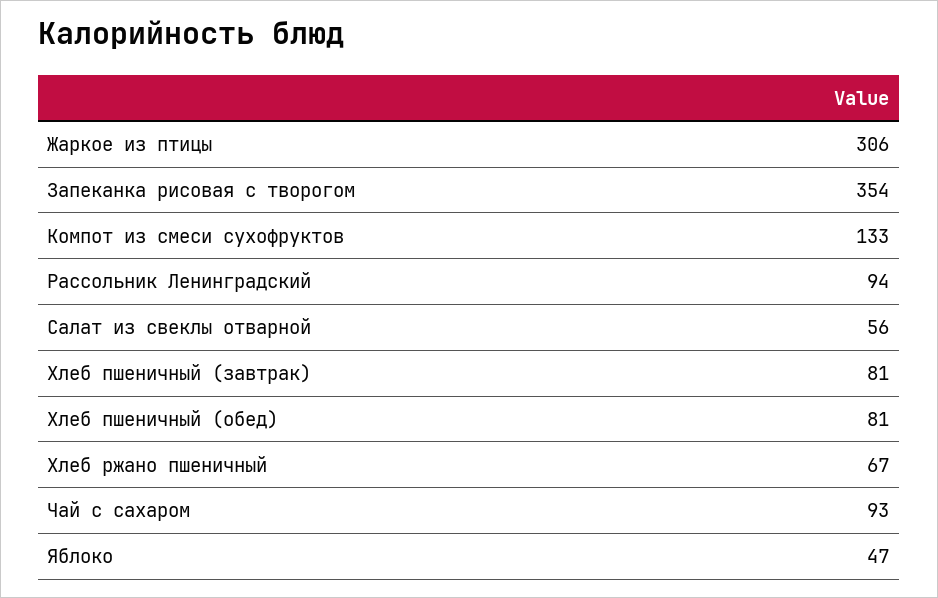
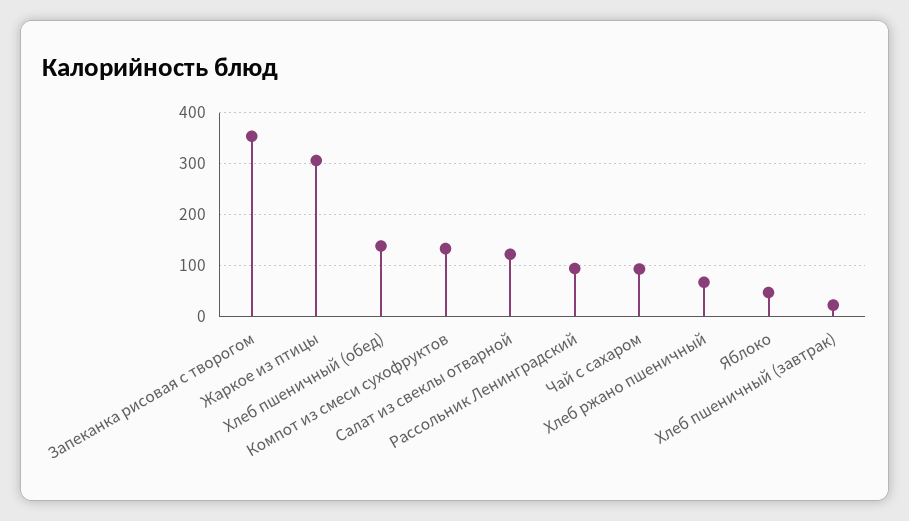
Салат из свеклы отварной: 56 -> 120
Хлеб пшеничный (завтрак): 81 -> 20
Хлеб пшеничный (обед): 81 -> 140

